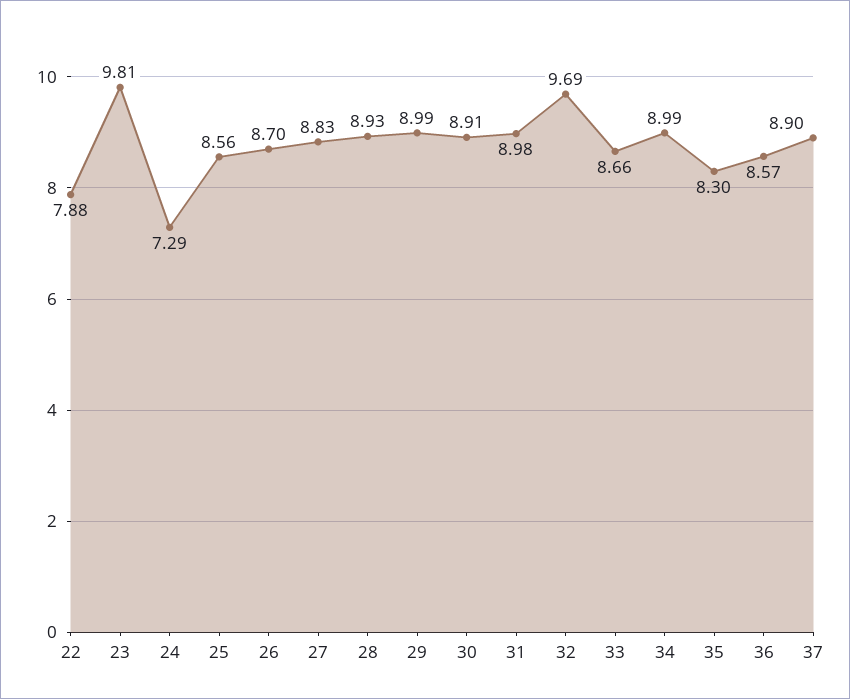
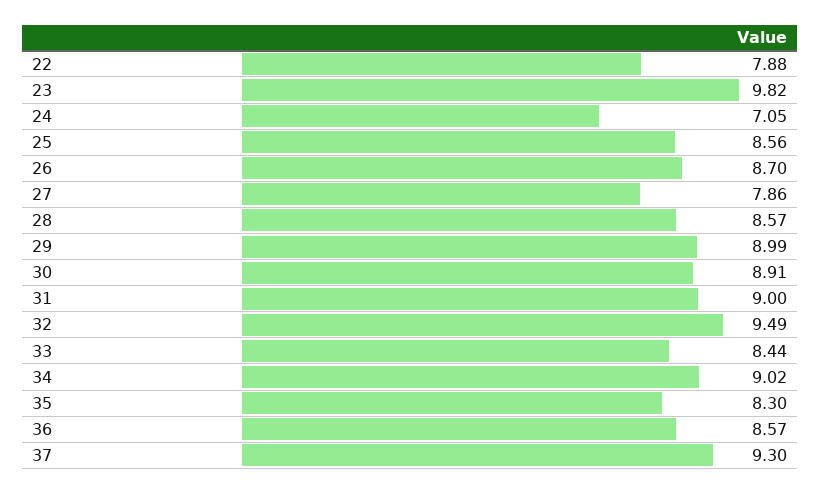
23: 9.81 -> 9.82
24: 7.29 -> 7.05
27: 8.83 -> 7.86
28: 8.93 -> 8.57
31: 8.98 -> 9
32: 9.69 -> 9.49
33: 8.66 -> 8.44
34: 8.99 -> 9.02
37: 8.9 -> 9.3

